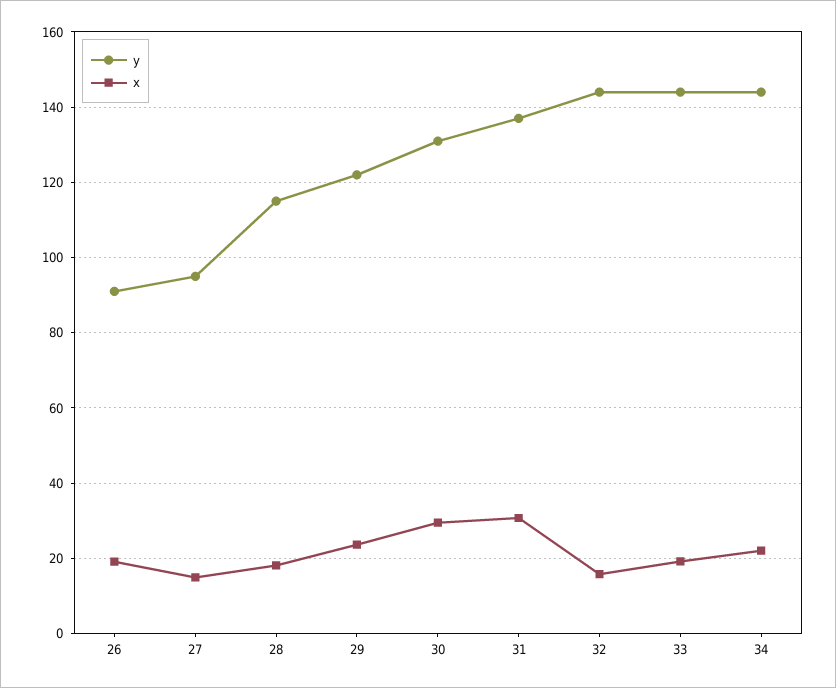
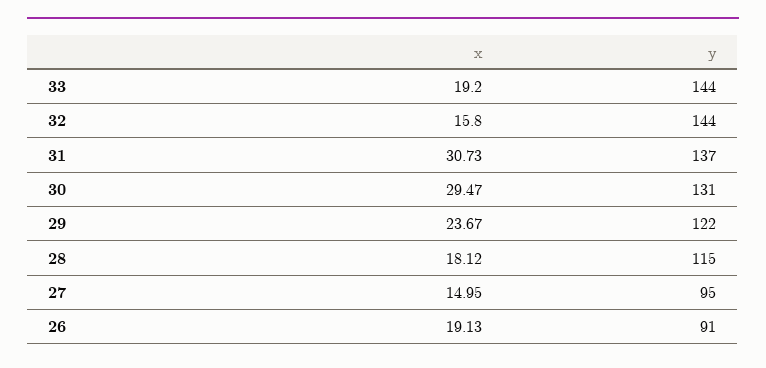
y, 34: 144 -> none
x, 34: 22 -> none

